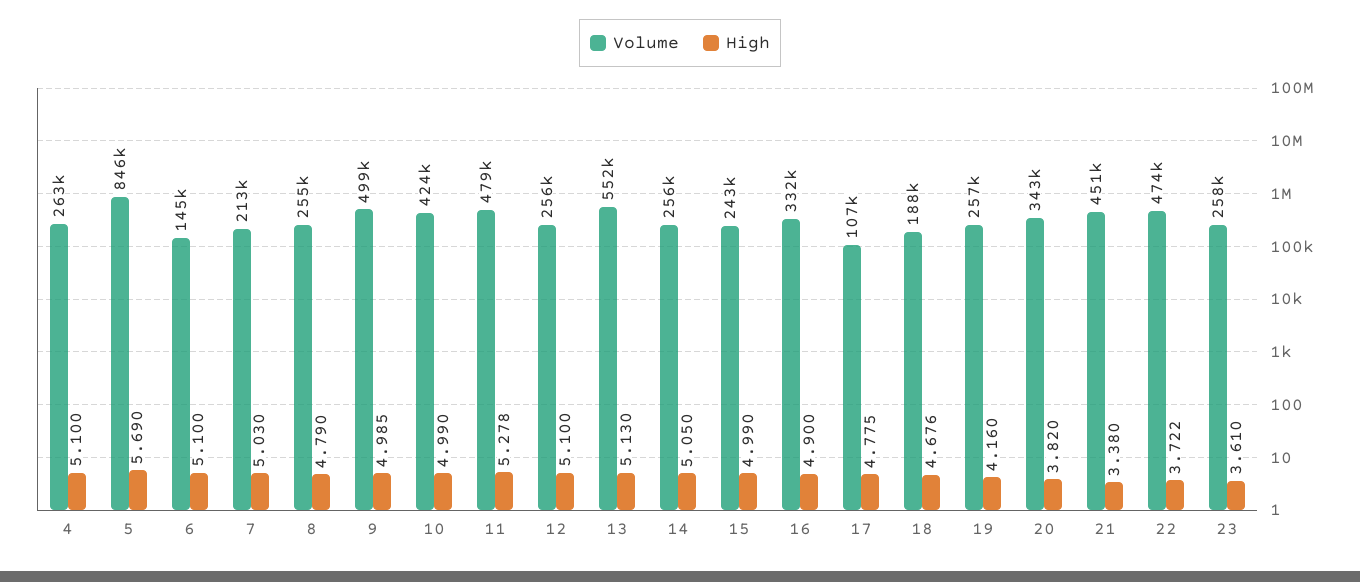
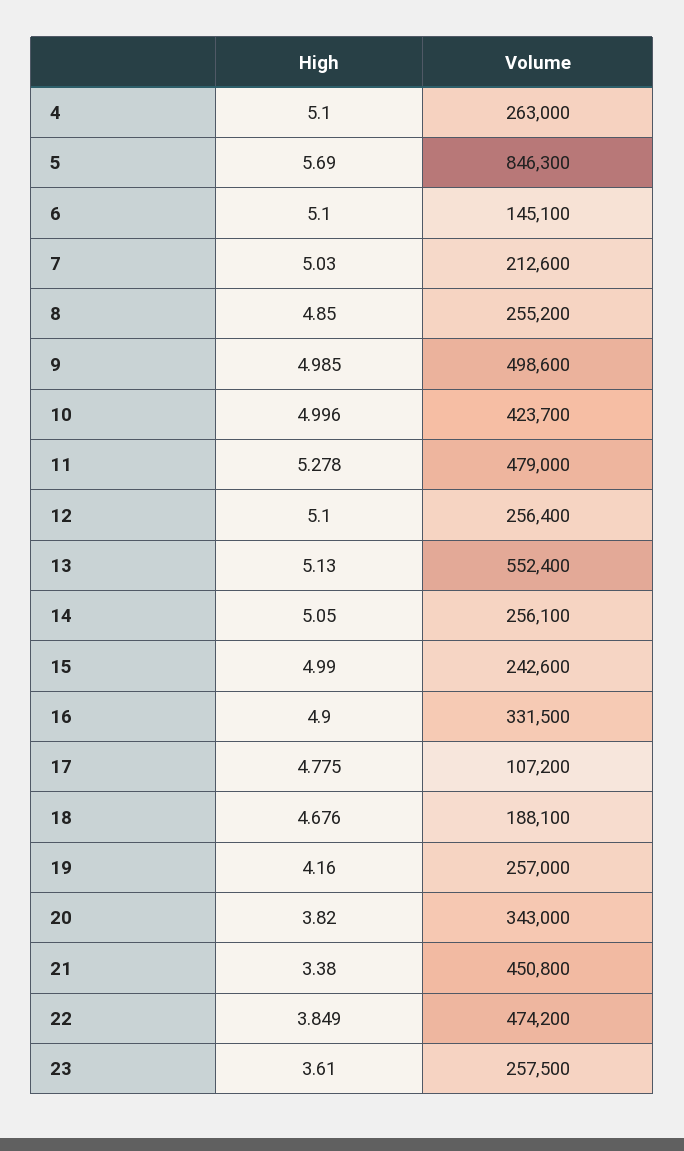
High, 8: 4.79 -> 4.85
High, 10: 4.99 -> 4.996
High, 22: 3.722 -> 3.849

